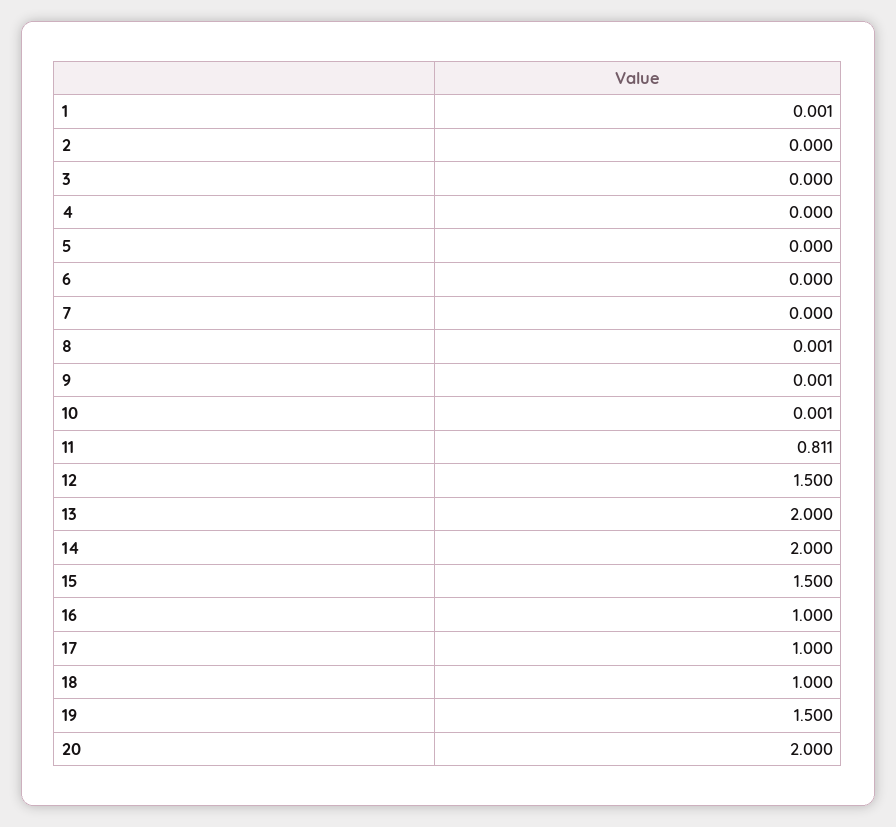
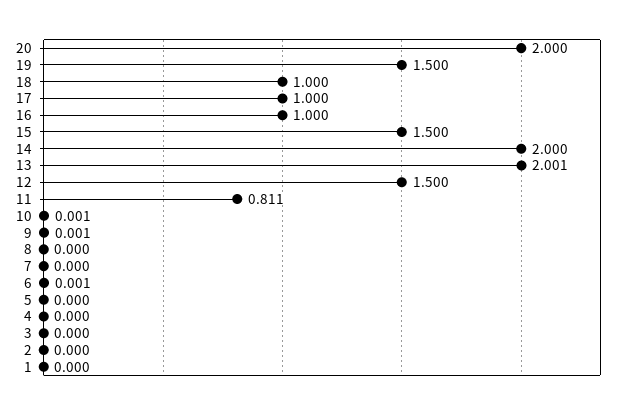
1: 0.001 -> 0
6: 0 -> 0.001
8: 0.001 -> 0
13: 2 -> 2.001

